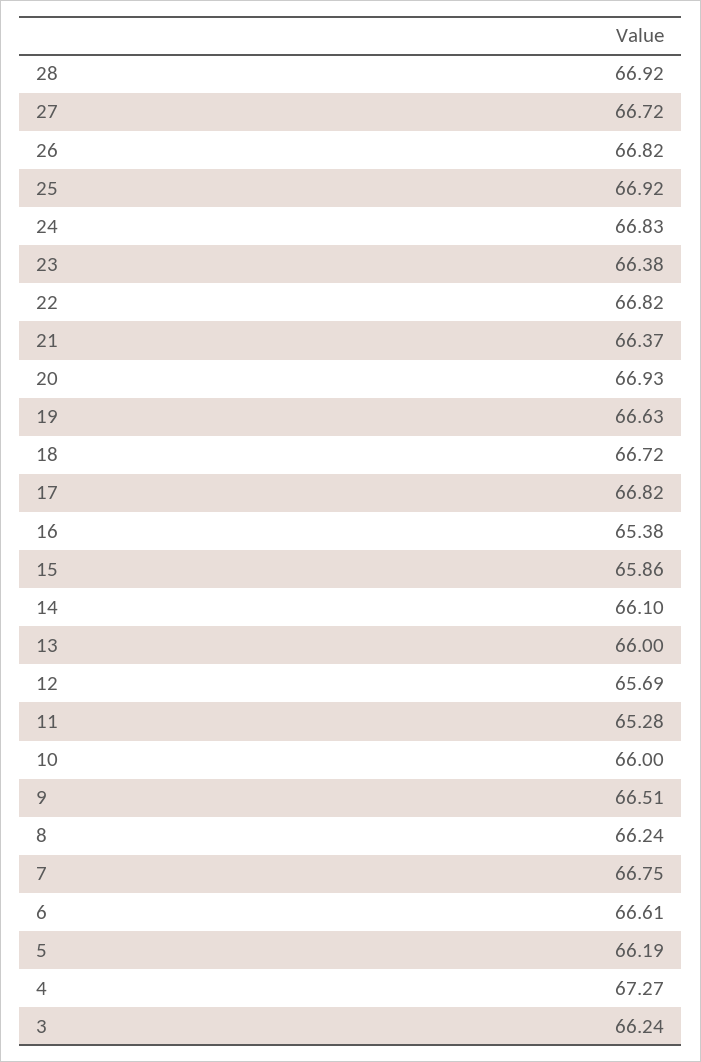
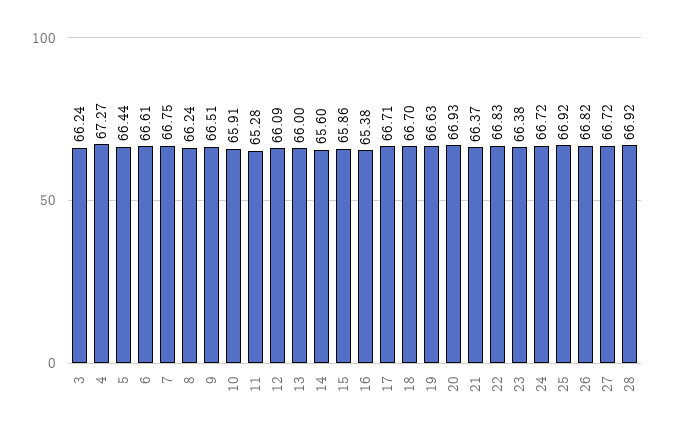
24: 66.83 -> 66.72
22: 66.82 -> 66.83
18: 66.72 -> 66.7
17: 66.82 -> 66.71
14: 66.1 -> 65.6
12: 65.69 -> 66.09
10: 66 -> 65.91
5: 66.19 -> 66.44

